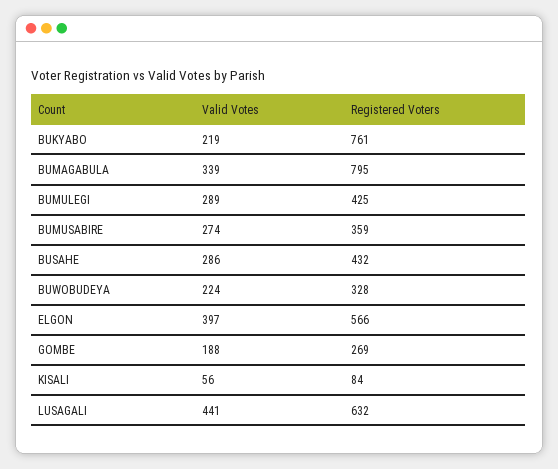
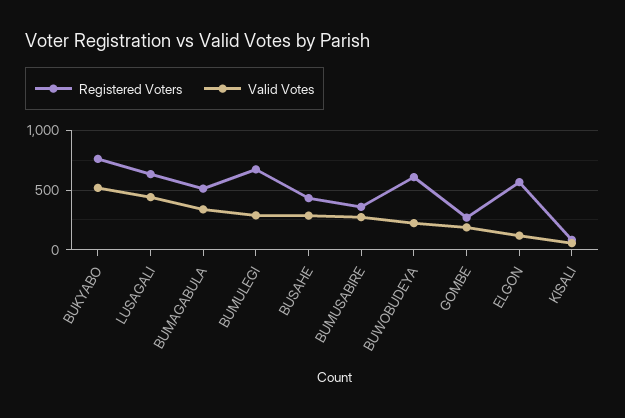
Valid Votes, BUKYABO: 219 -> 500
Registered Voters, BUMAGABULA: 795 -> 500
Registered Voters, BUMULEGI: 425 -> 700
Registered Voters, BUWOBUDEYA: 328 -> 600
Valid Votes, ELGON: 397 -> 100

